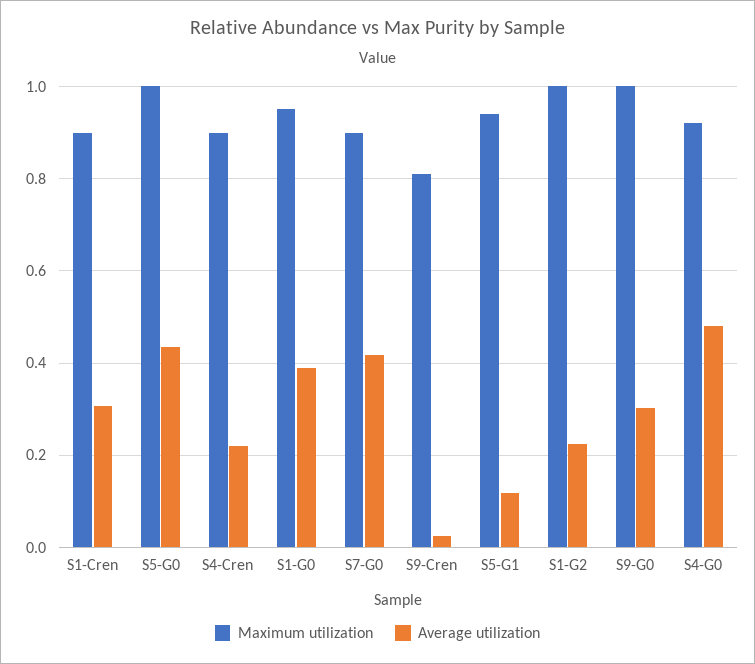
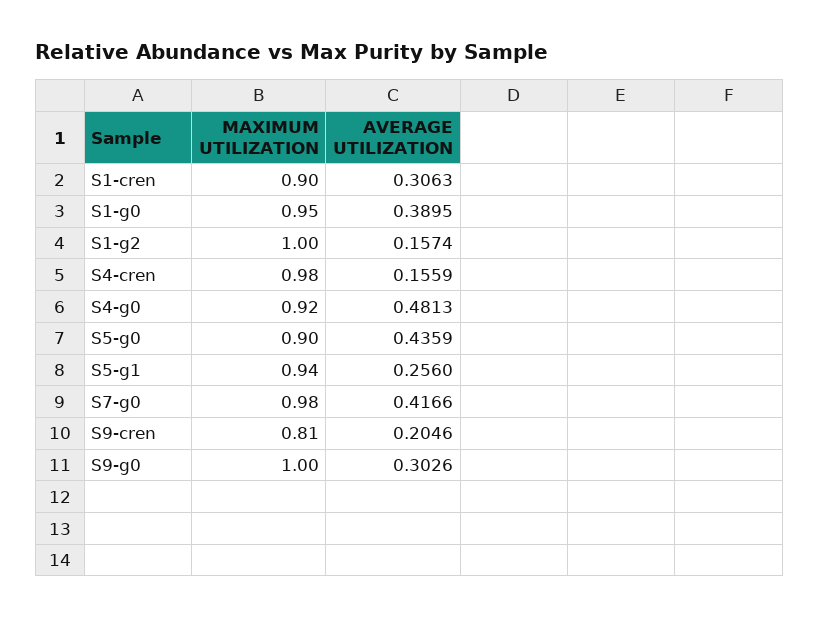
Maximum utilization, S5-G0: 1 -> 0.9
Maximum utilization, S4-Cren: 0.9 -> 0.98
Average utilization, S4-Cren: 0.22 -> 0.1559
Maximum utilization, S7-G0: 0.9 -> 0.98
Average utilization, S9-Cren: 0.02 -> 0.2046
Average utilization, S5-G1: 0.12 -> 0.256
Average utilization, S1-G2: 0.22 -> 0.1574

